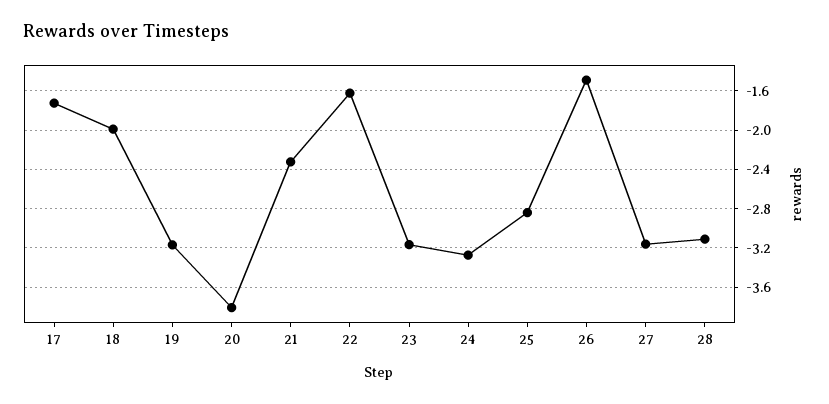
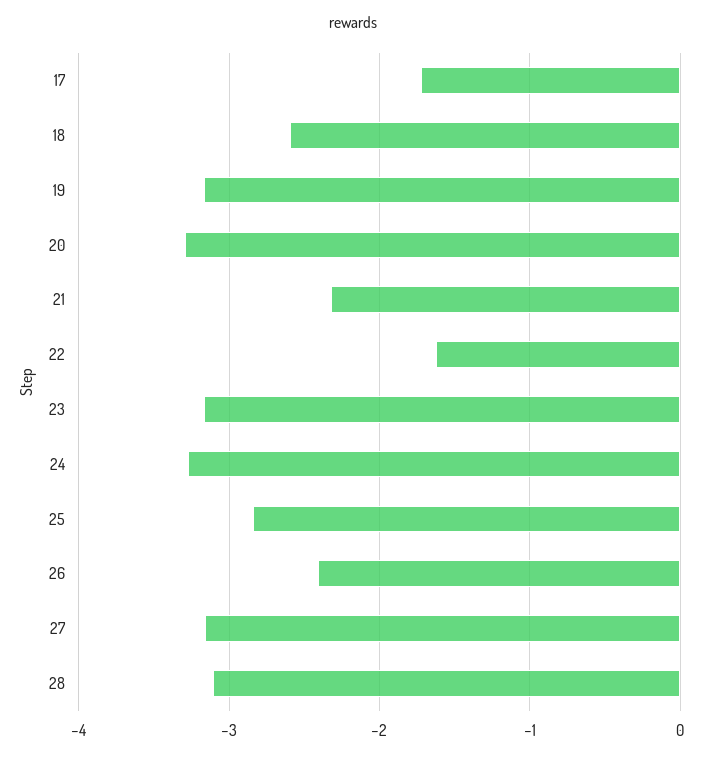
18: -2 -> -2.6
20: -3.8 -> -3.3
26: -1.5 -> -2.4

